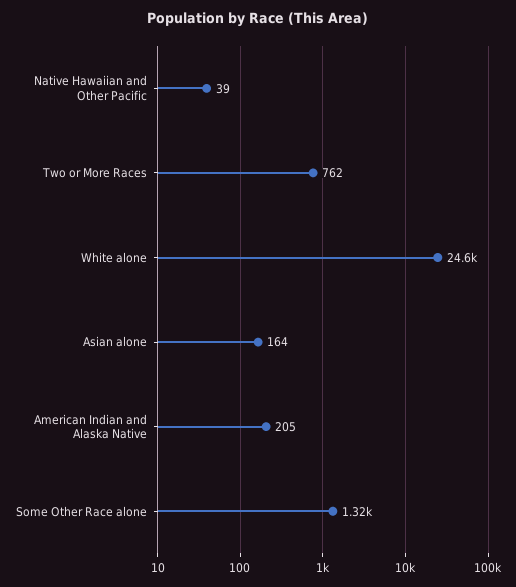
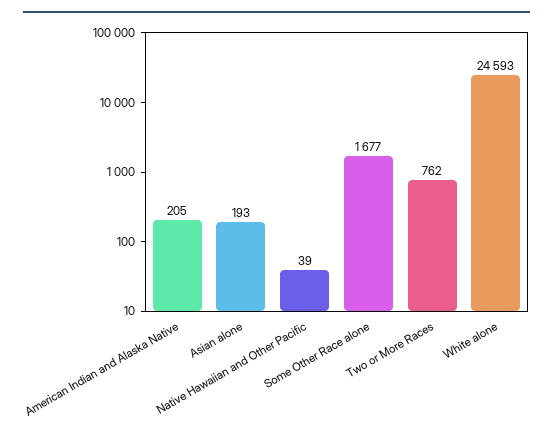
Asian alone: 164 -> 193
Some Other Race alone: 1320 -> 1677

